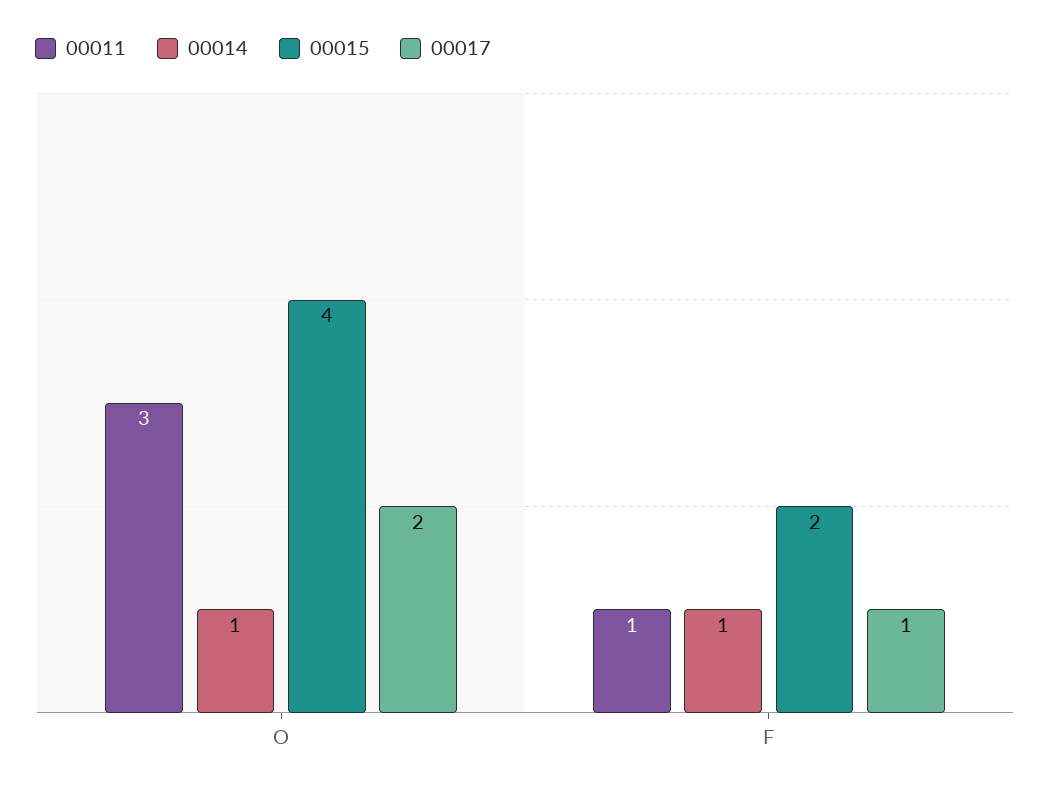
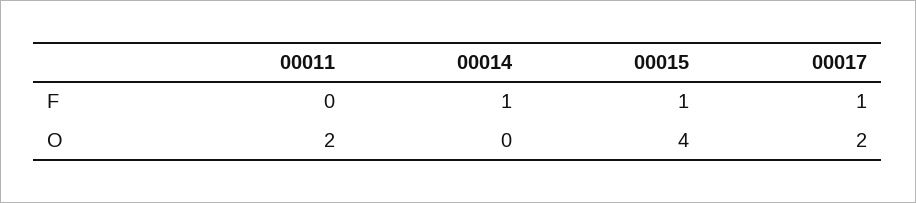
00011, O: 3 -> 2
00014, O: 1 -> 0
00011, F: 1 -> 0
00015, F: 2 -> 1

